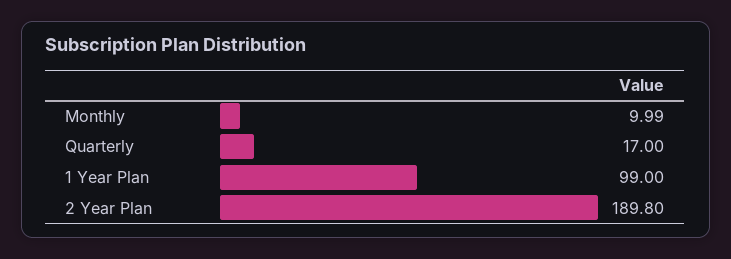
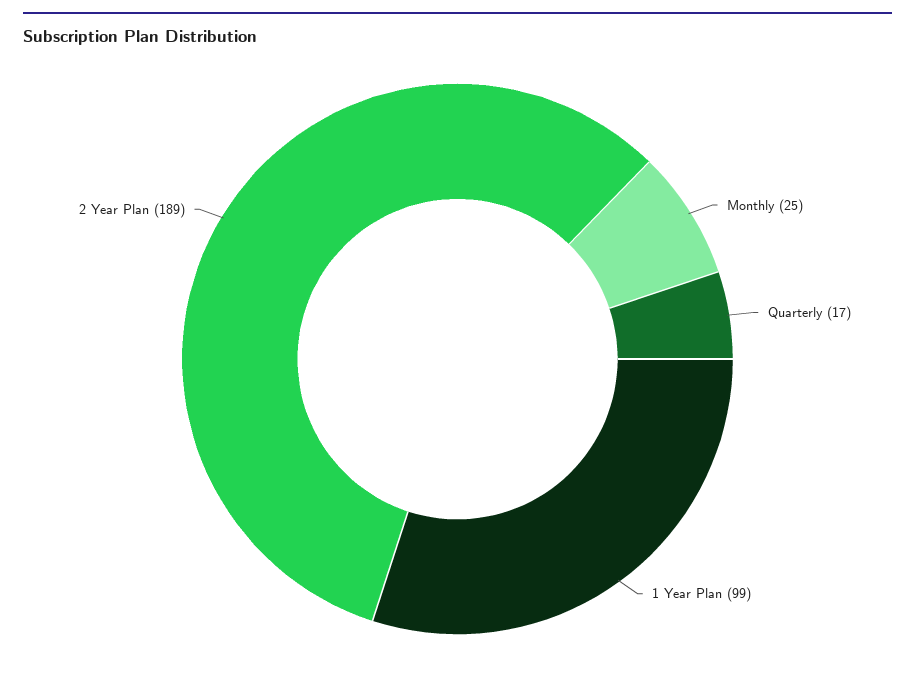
Monthly: 9.99 -> 25
2 Year Plan: 189.8 -> 189

